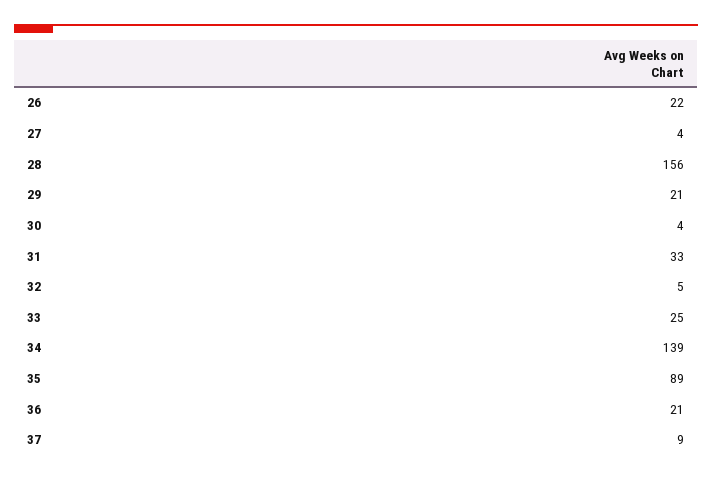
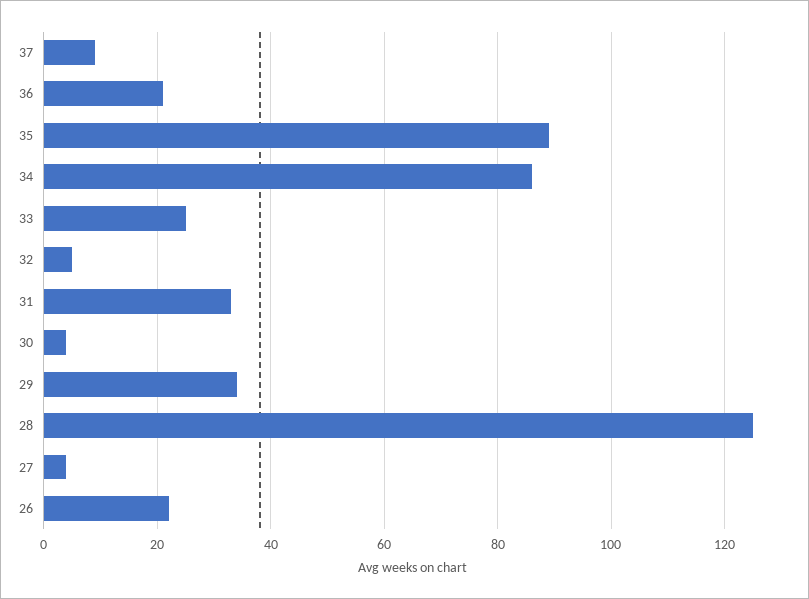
28: 156 -> 125
29: 21 -> 35
34: 139 -> 85

